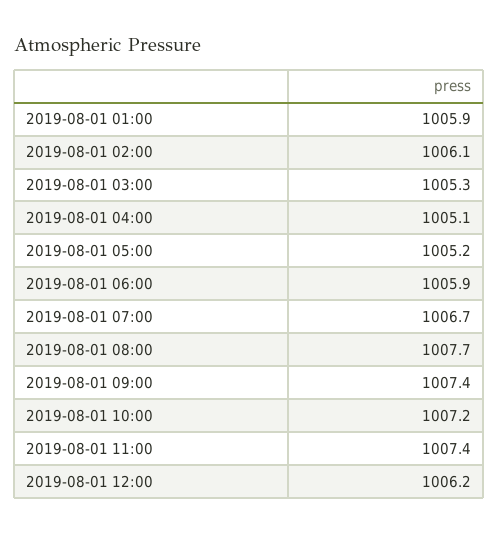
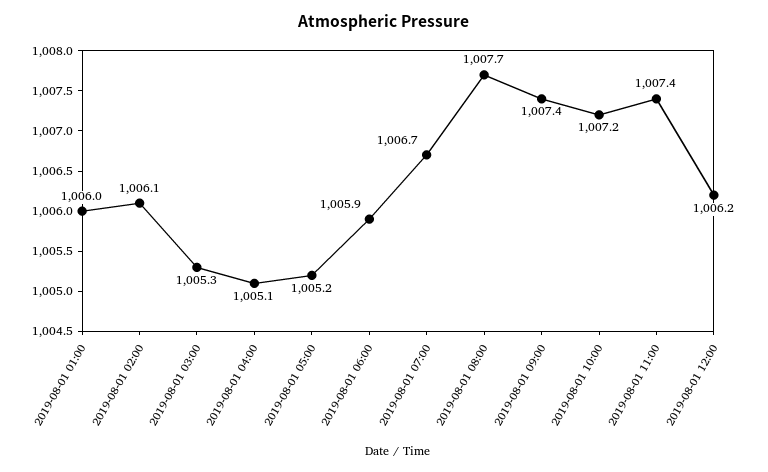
2019-08-01 01:00: 1005.9 -> 1006

